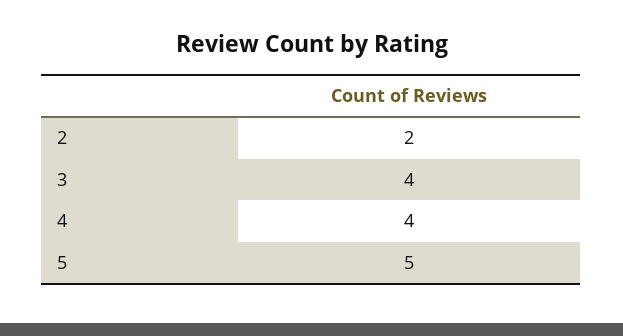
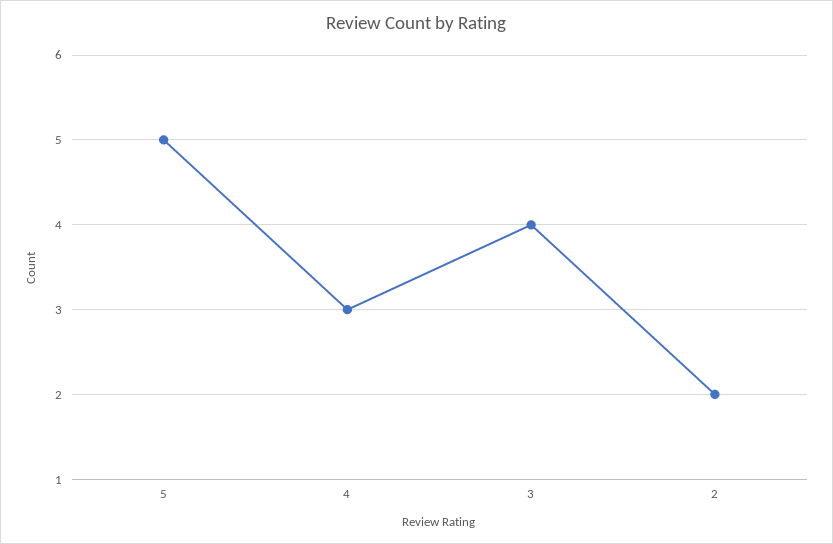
4: 4 -> 3

